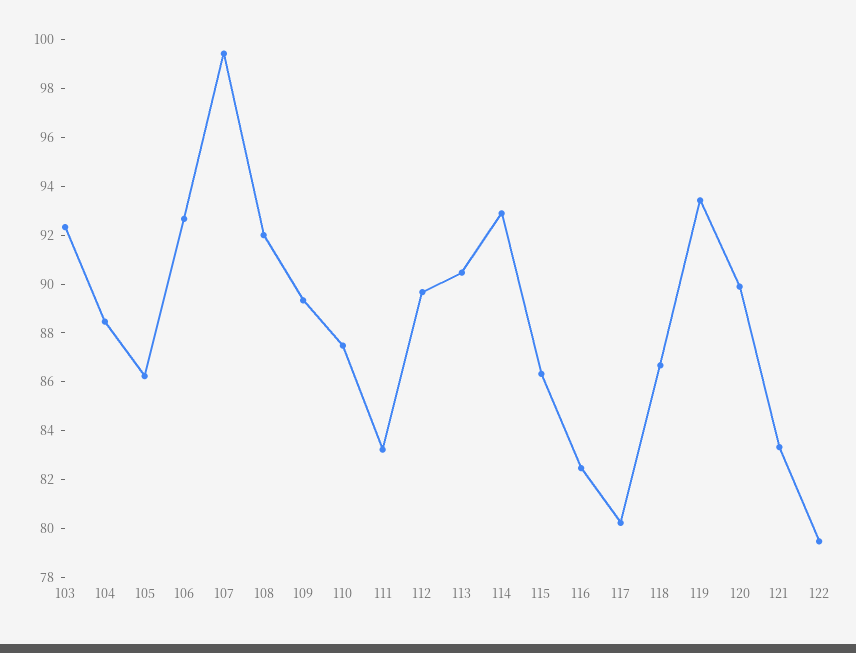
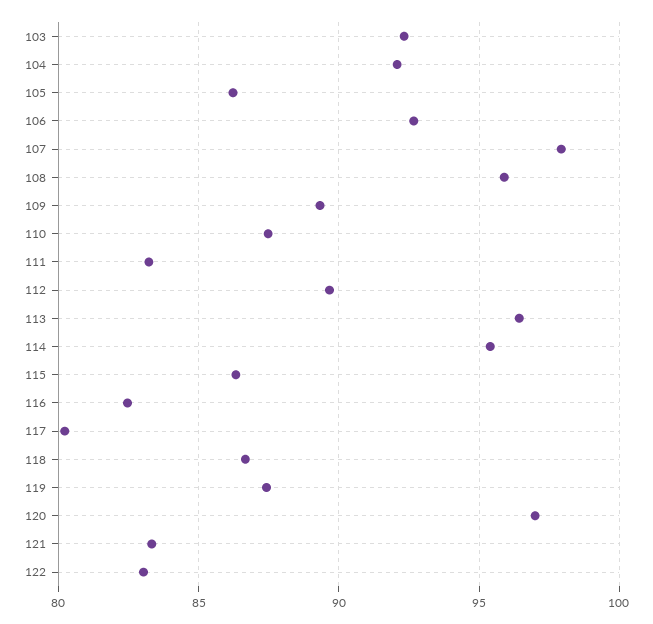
104: 88.5 -> 92
107: 99.5 -> 98
108: 92 -> 96
113: 90.5 -> 96.5
114: 93 -> 95.5
119: 93.5 -> 87.5
120: 90 -> 97
122: 79.5 -> 83

